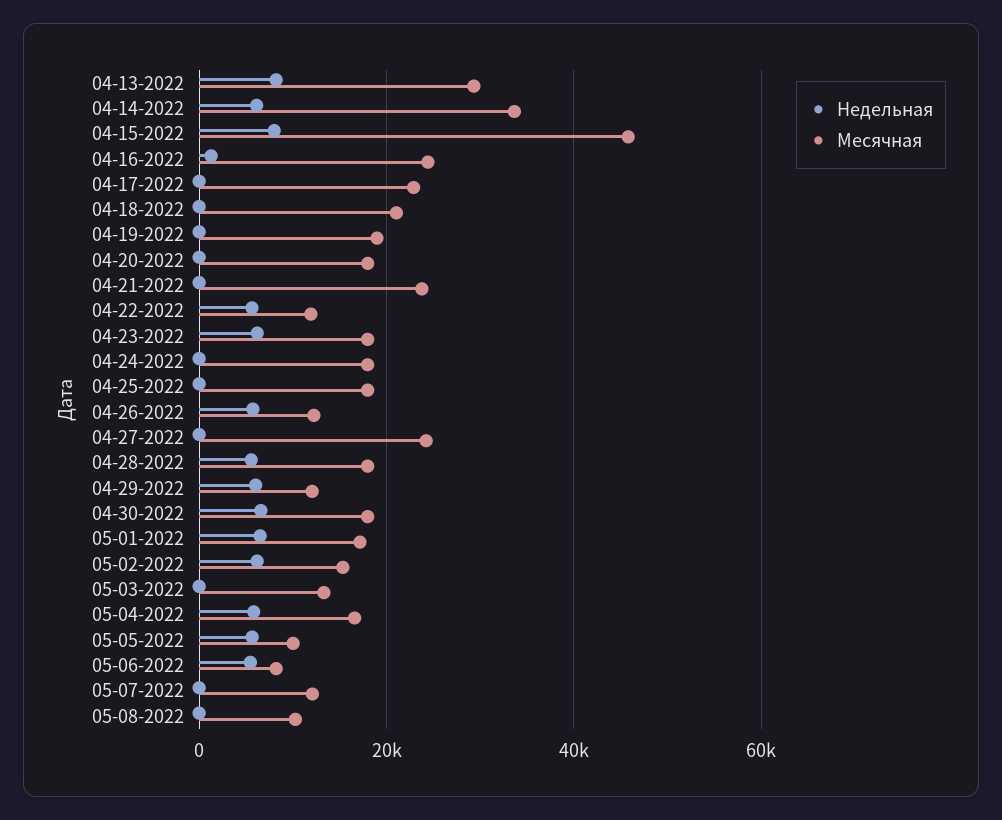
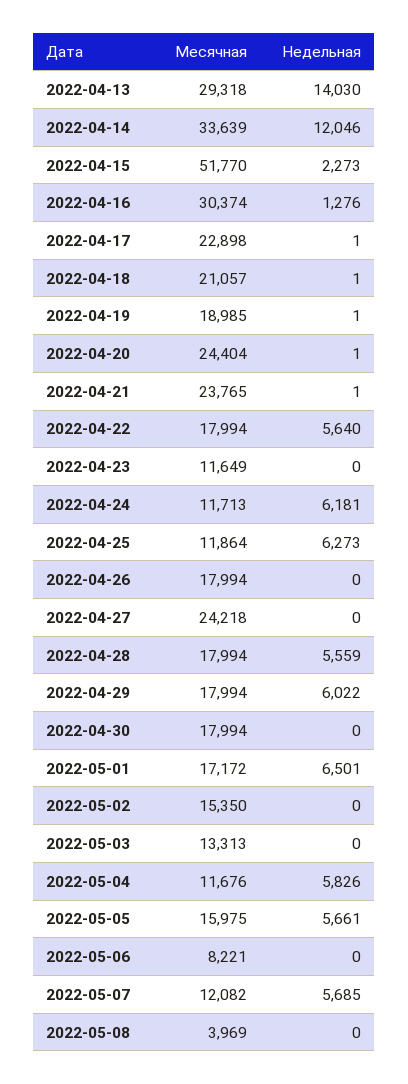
Недельная, 04-13-2022: 8000 -> 14030
Недельная, 04-14-2022: 6000 -> 12046
Недельная, 04-15-2022: 8000 -> 2273
Месячная, 04-15-2022: 46000 -> 51770
Месячная, 04-16-2022: 24000 -> 30374
Месячная, 04-20-2022: 18000 -> 24404
Месячная, 04-22-2022: 12000 -> 17994
Недельная, 04-23-2022: 6000 -> 0
Месячная, 04-23-2022: 18000 -> 11649
Недельная, 04-24-2022: 0 -> 6181
Месячная, 04-24-2022: 18000 -> 11713
Недельная, 04-25-2022: 0 -> 6273
Месячная, 04-25-2022: 18000 -> 11864
Недельная, 04-26-2022: 6000 -> 0
Месячная, 04-26-2022: 12000 -> 17994
Месячная, 04-29-2022: 12000 -> 17994
Недельная, 04-30-2022: 6000 -> 0
Недельная, 05-02-2022: 6000 -> 0
Месячная, 05-04-2022: 16000 -> 11676
Месячная, 05-05-2022: 10000 -> 15975
Недельная, 05-06-2022: 6000 -> 0
Недельная, 05-07-2022: 0 -> 5685
Месячная, 05-08-2022: 10000 -> 3969

